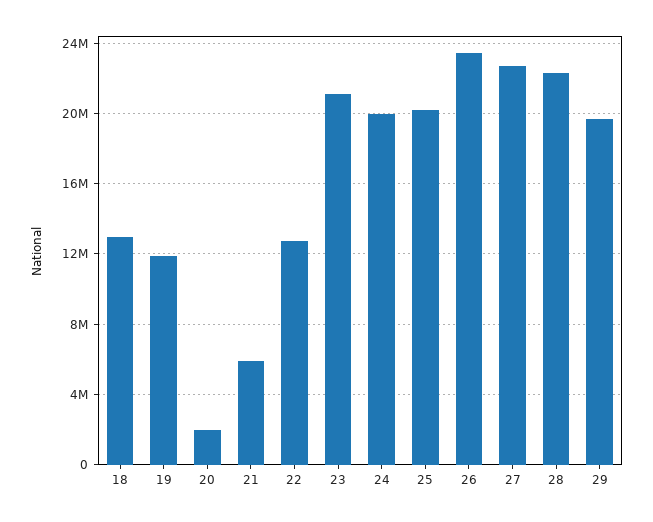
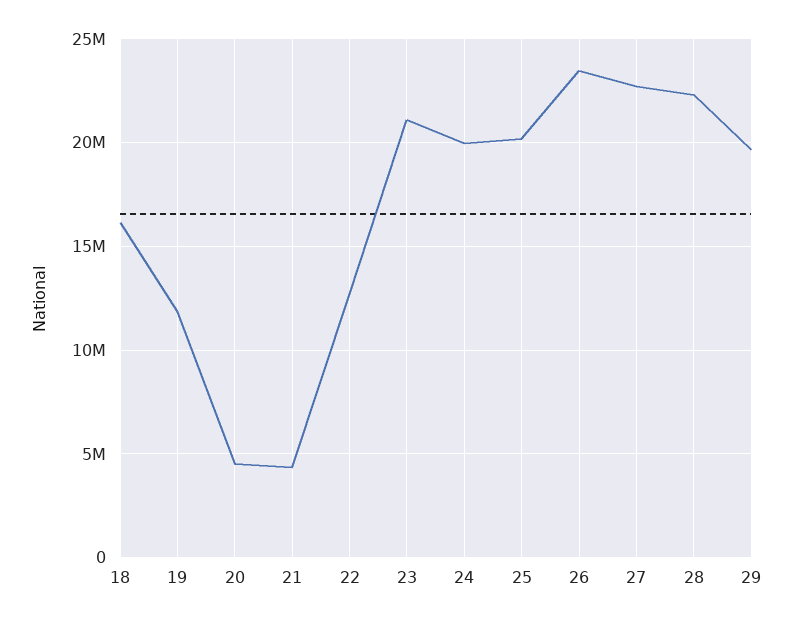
18: 13000000 -> 16000000
20: 2000000 -> 4500000
21: 6000000 -> 4500000

